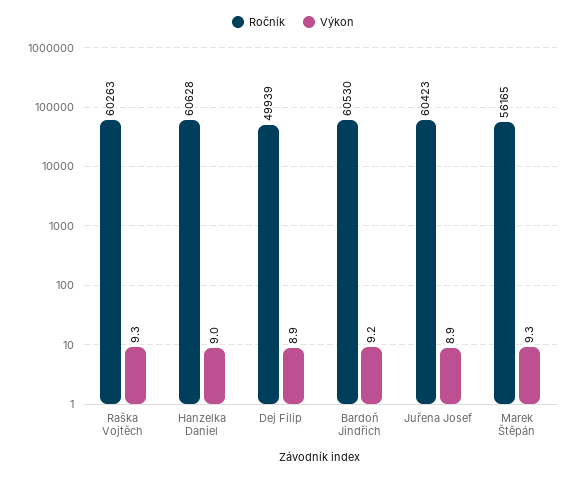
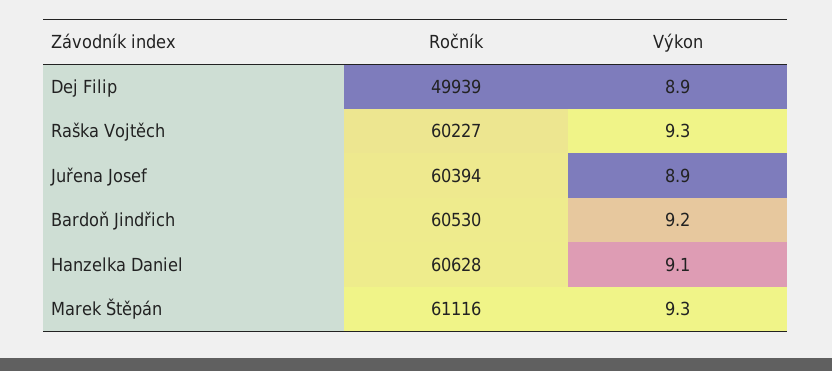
Ročník, Raška Vojtěch: 60263 -> 60227
Výkon, Hanzelka Daniel: 9 -> 9.1
Ročník, Juřena Josef: 60423 -> 60394
Ročník, Marek Štěpán: 56165 -> 61116

